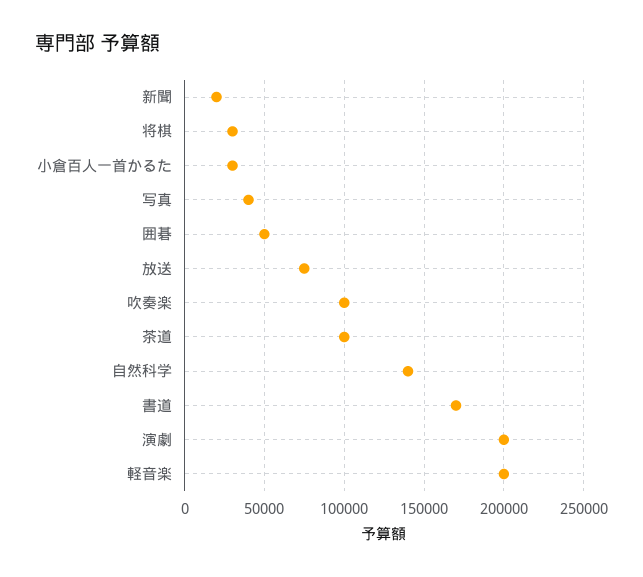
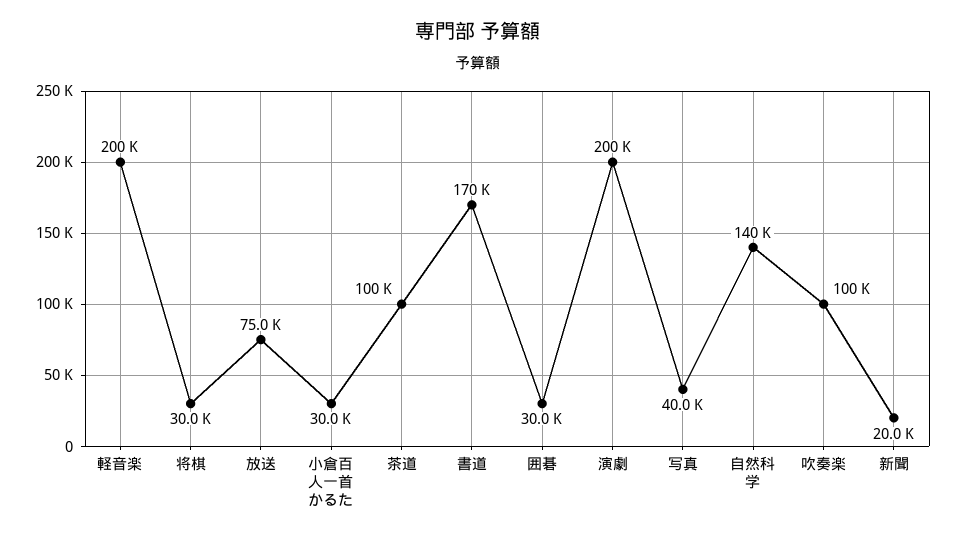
囲碁: 50000 -> 30000

